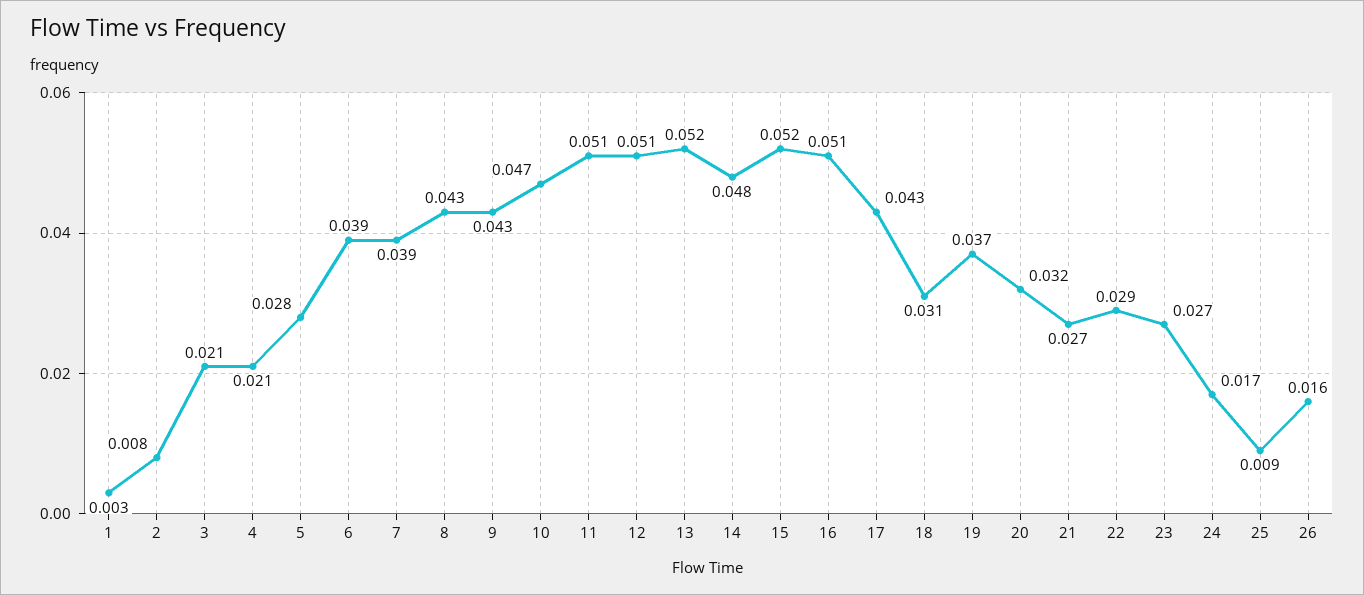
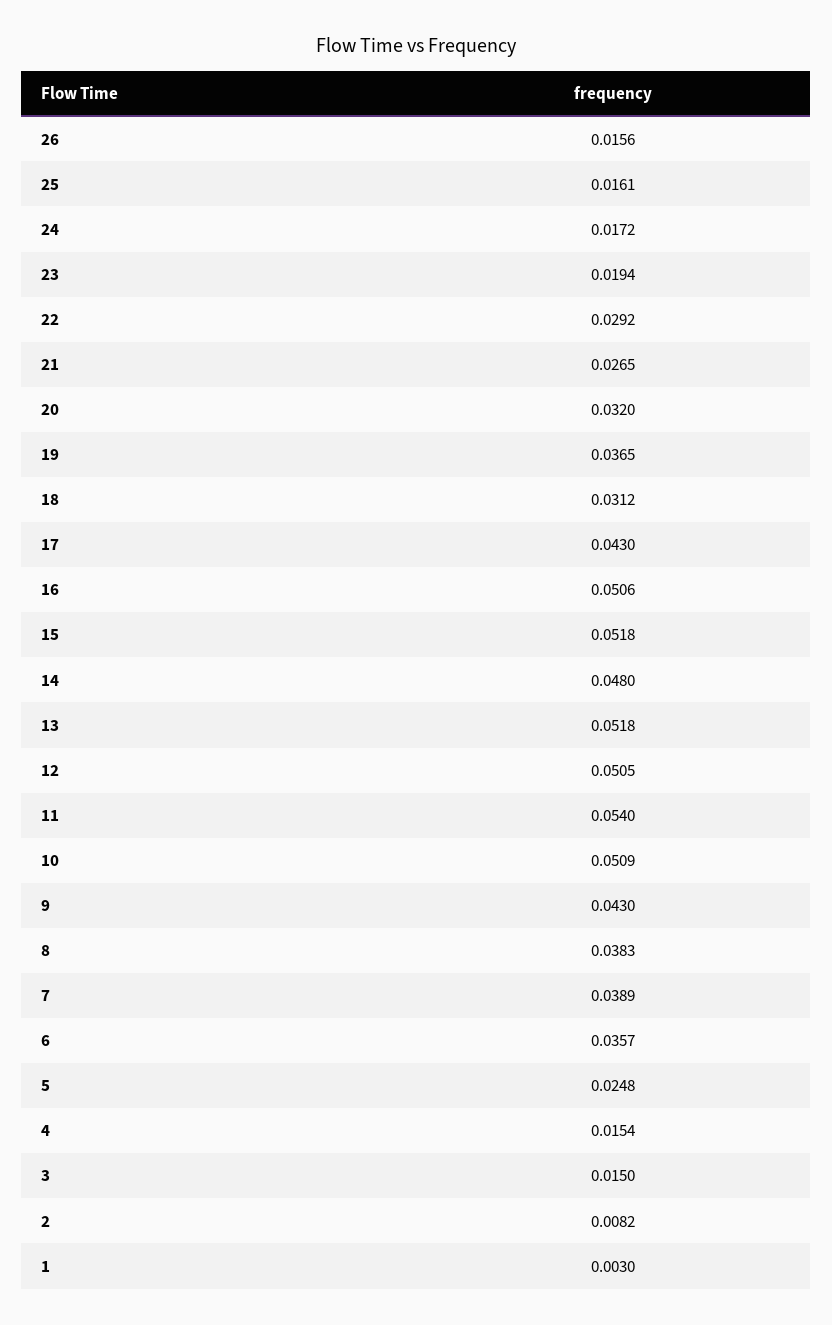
3: 0.021 -> 0.015
4: 0.021 -> 0.0154
5: 0.028 -> 0.0248
6: 0.039 -> 0.0357
8: 0.043 -> 0.0383
10: 0.047 -> 0.0509
11: 0.051 -> 0.054
23: 0.027 -> 0.0194
25: 0.009 -> 0.0161

